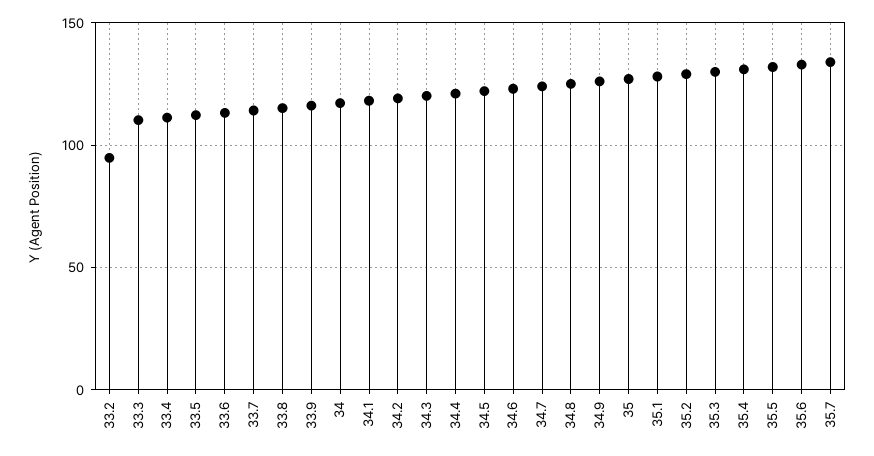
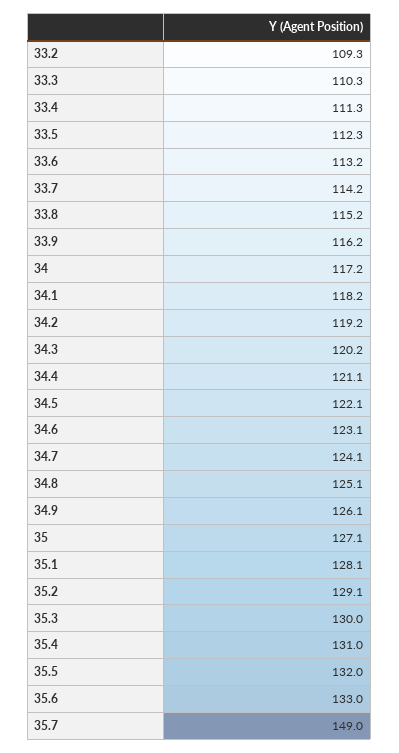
33.2: 95 -> 109.3
35.7: 135 -> 149

